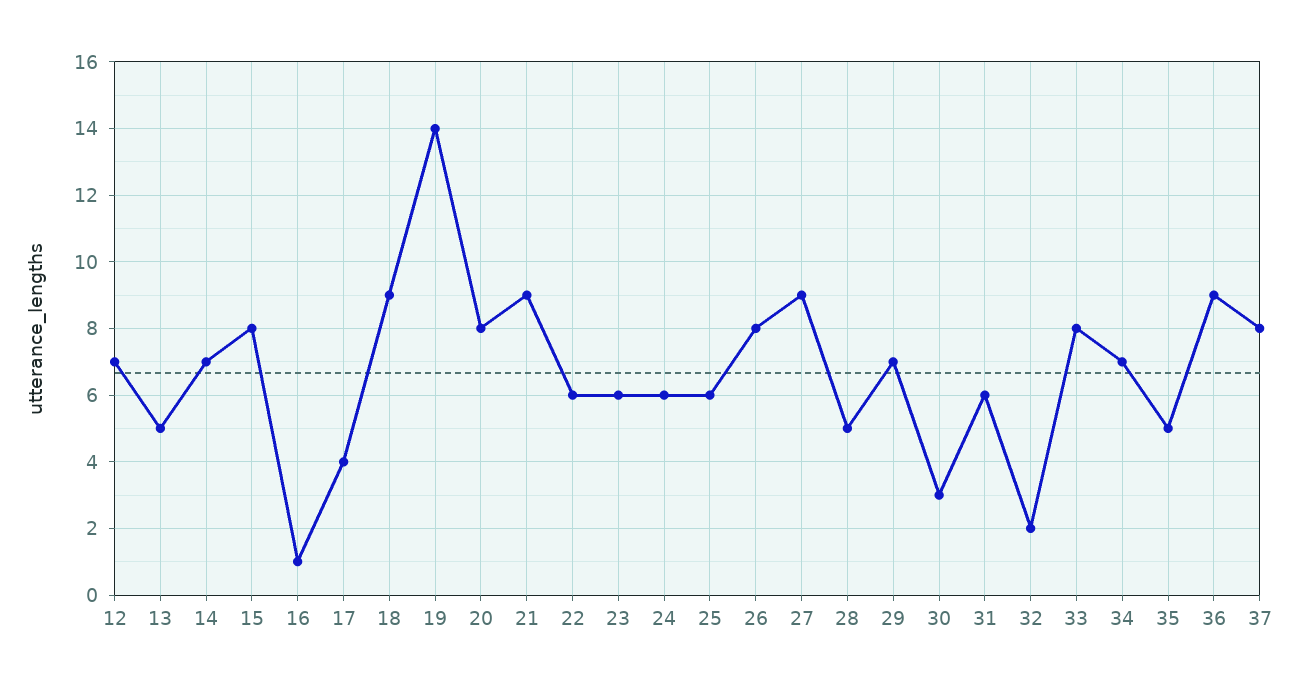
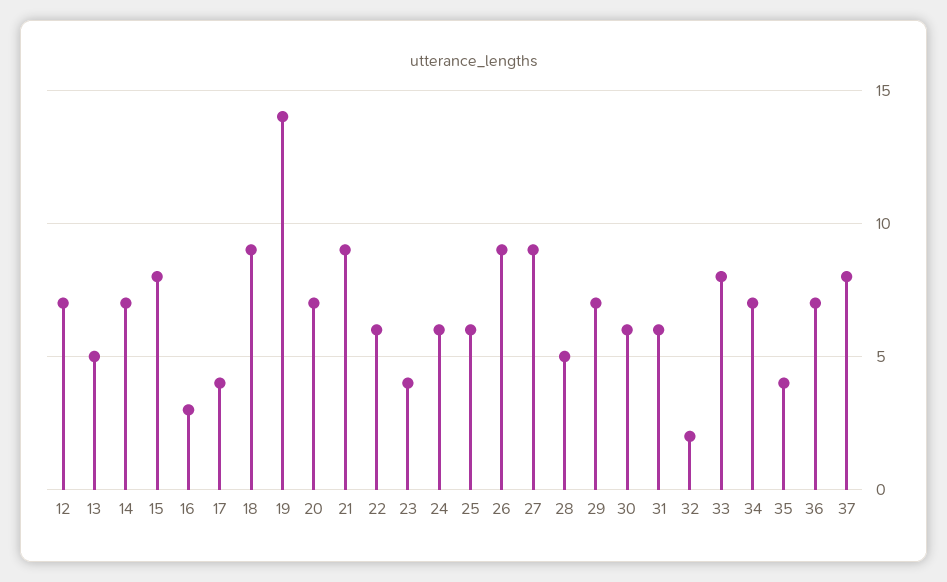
16: 1 -> 3
20: 8 -> 7
23: 6 -> 4
26: 8 -> 9
30: 3 -> 6
35: 5 -> 4
36: 9 -> 7

